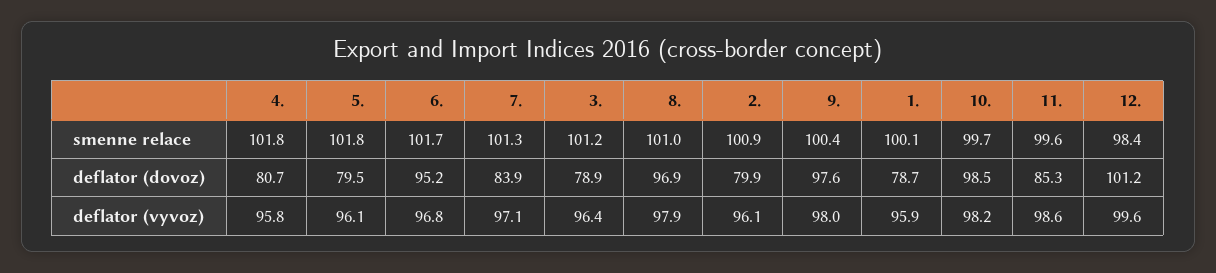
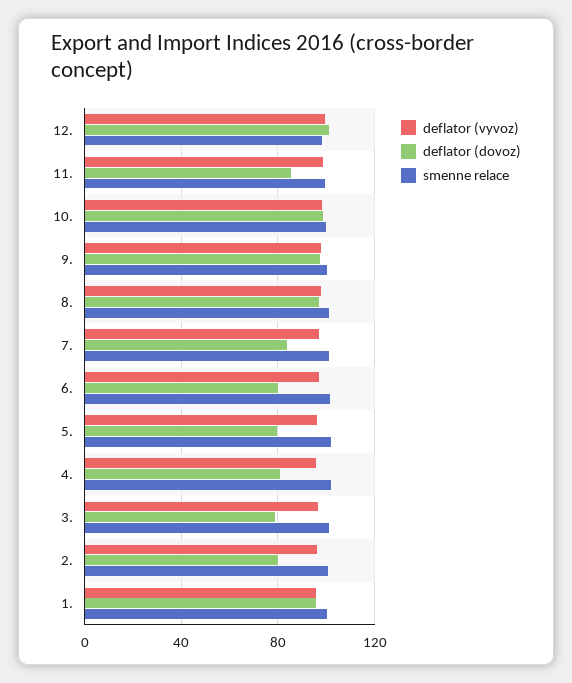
deflator (dovoz), 6.: 95.2 -> 80
deflator (dovoz), 1.: 78.7 -> 95

